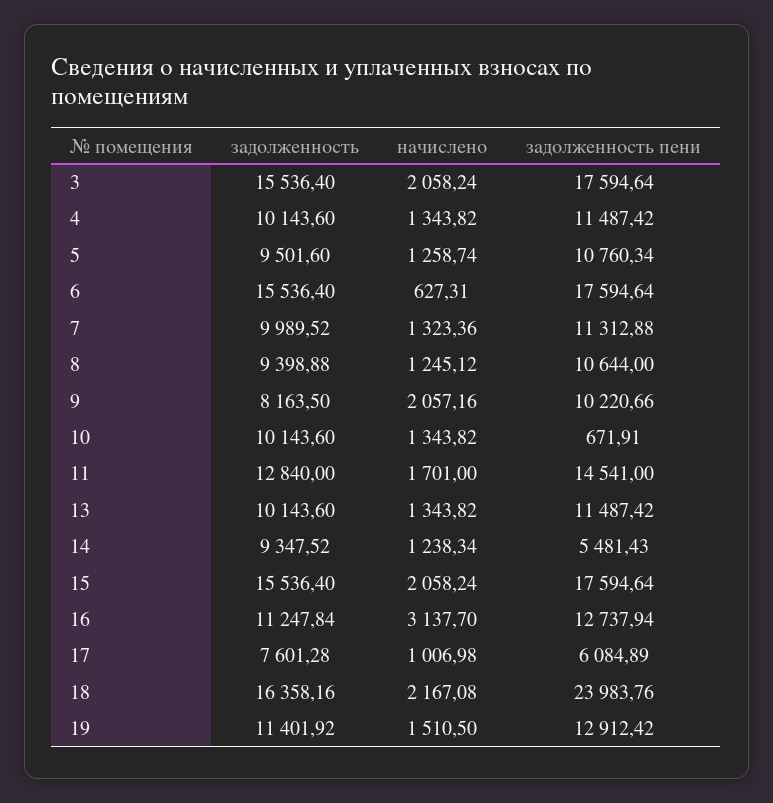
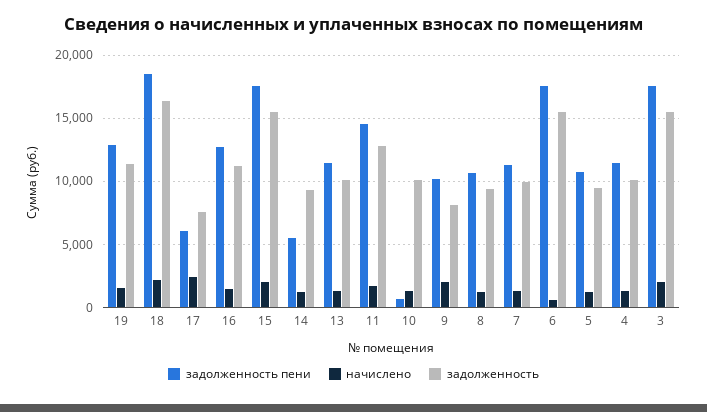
начислено, 16: 3137.7 -> 1500
начислено, 17: 1006.98 -> 2500
задолженность пени, 18: 23983.76 -> 18500

